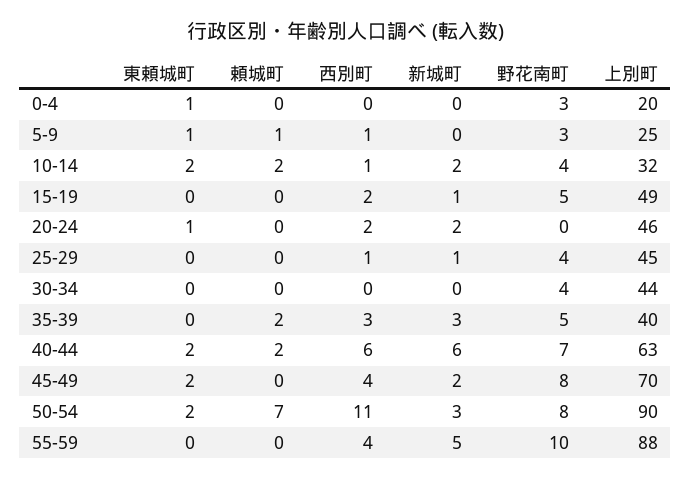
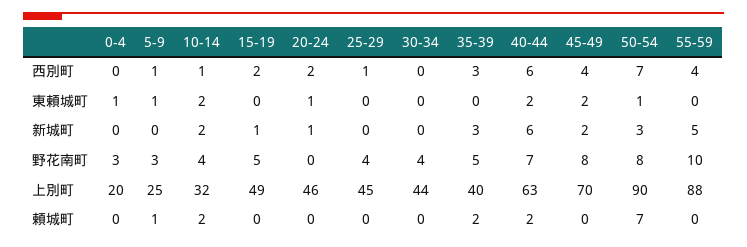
新城町, 20-24: 2 -> 1
新城町, 25-29: 1 -> 0
東頼城町, 50-54: 2 -> 1
西別町, 50-54: 11 -> 7

